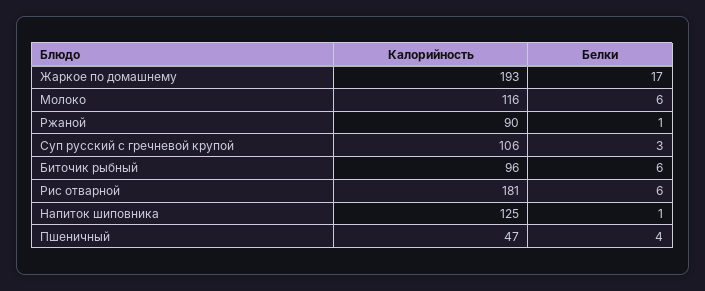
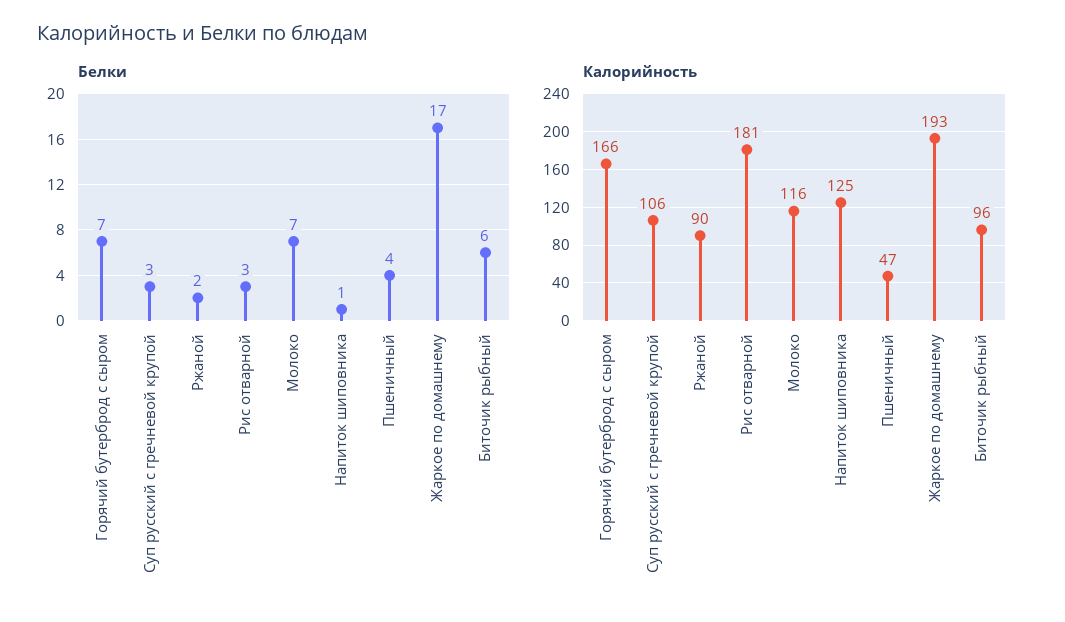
Белки, Молоко: 6 -> 7
Белки, Ржаной: 1 -> 2
Белки, Рис отварной: 6 -> 3
Белки, Горячий бутерброд с сыром: none -> 7
Калорийность, Горячий бутерброд с сыром: none -> 166

